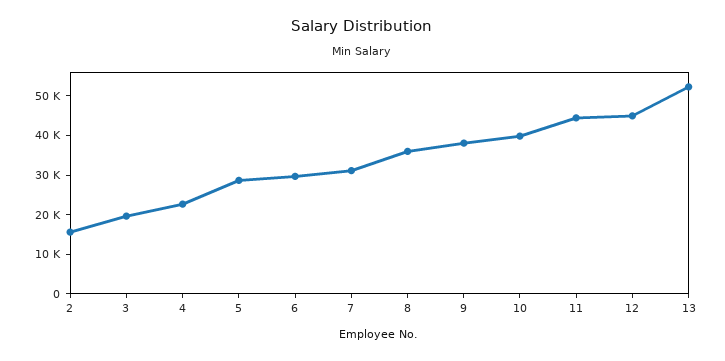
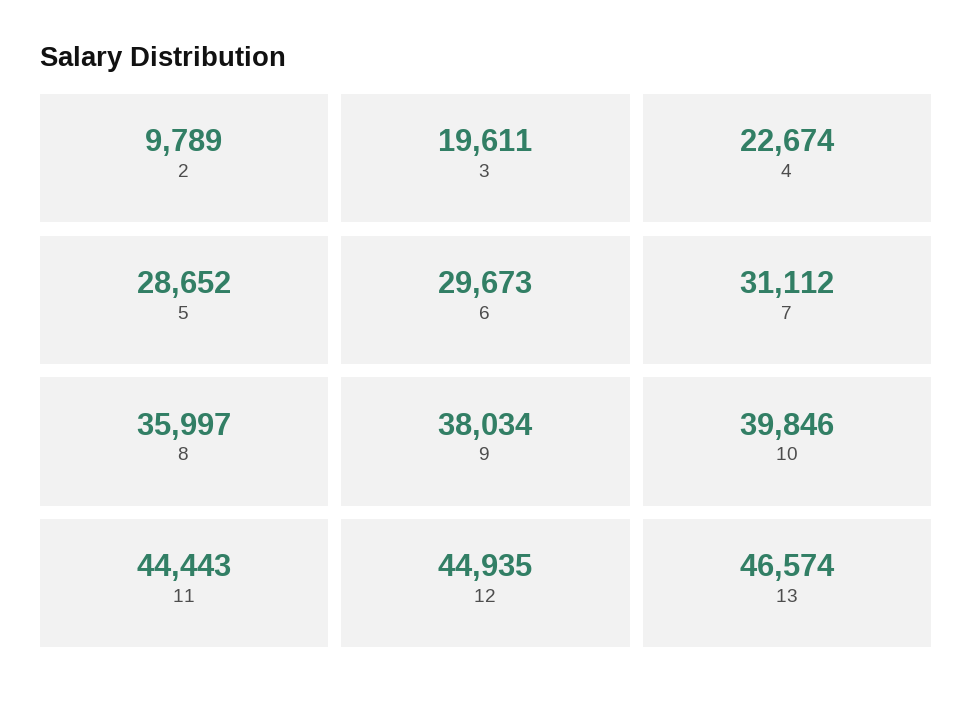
2: 15000 -> 9789
13: 52500 -> 46574

